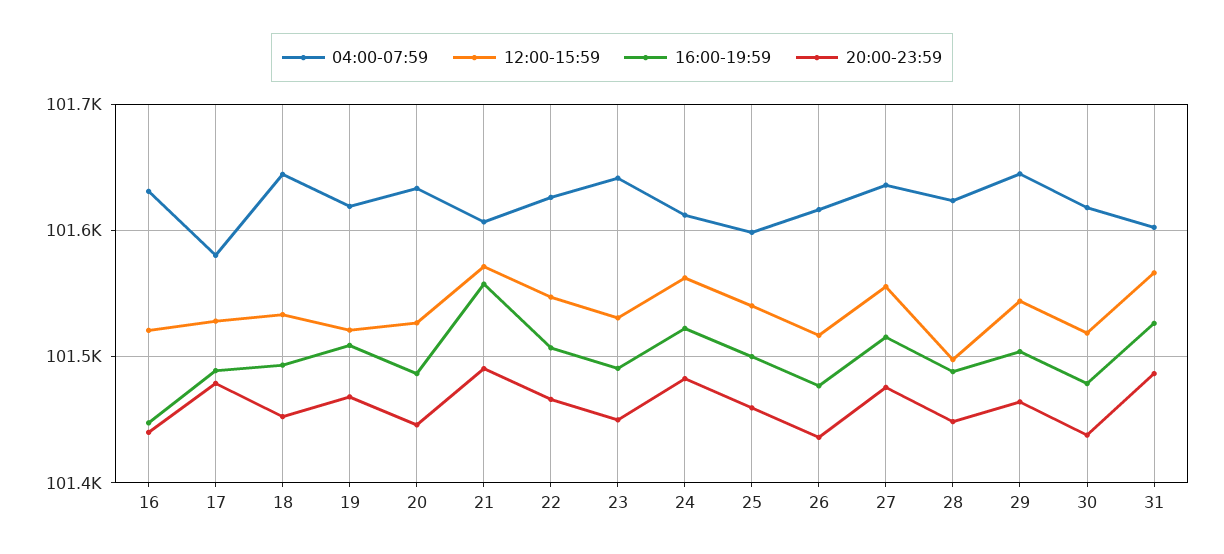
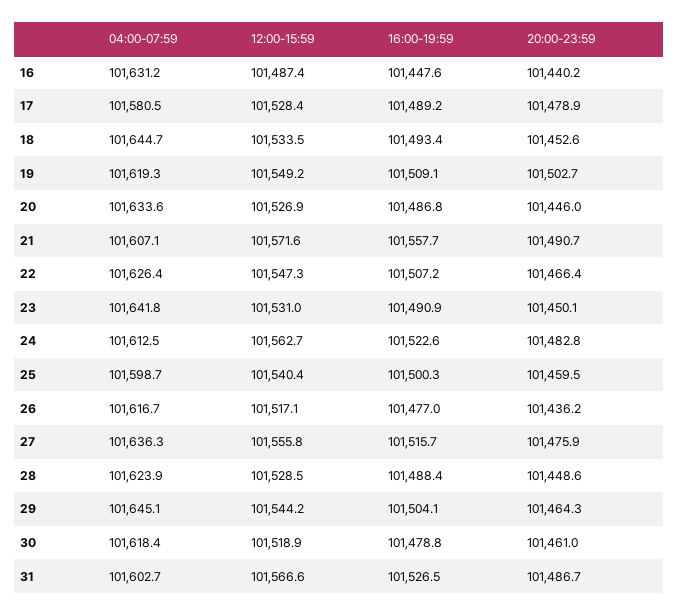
12:00-15:59, 16: 101520 -> 101487.4
12:00-15:59, 19: 101520 -> 101549.2
20:00-23:59, 19: 101470 -> 101502.7
12:00-15:59, 28: 101500 -> 101528.5
20:00-23:59, 30: 101440 -> 101461

